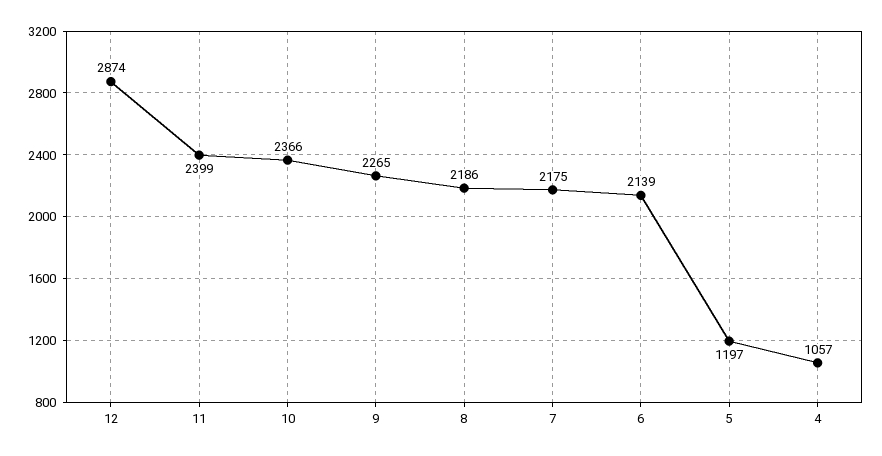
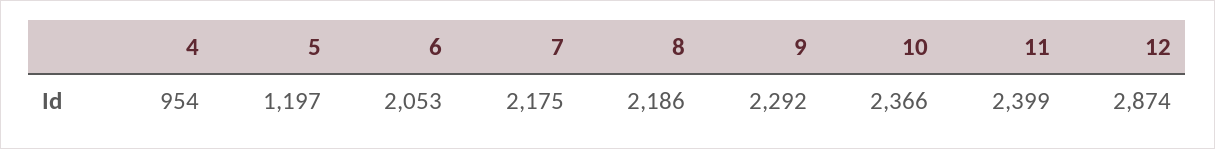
9: 2265 -> 2292
6: 2139 -> 2053
4: 1057 -> 954

